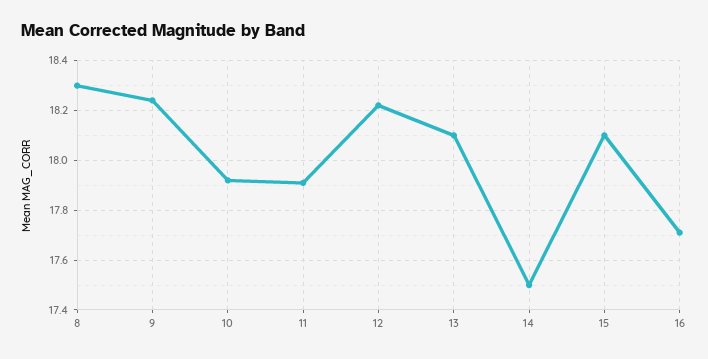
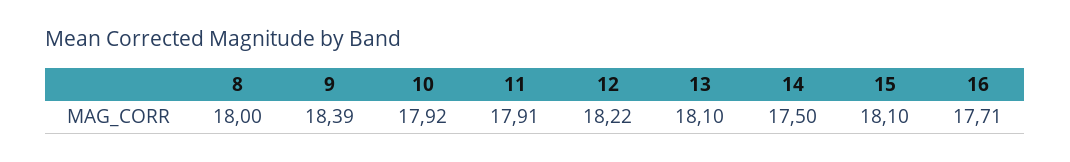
8: 18.3 -> 18
9: 18.25 -> 18.39

